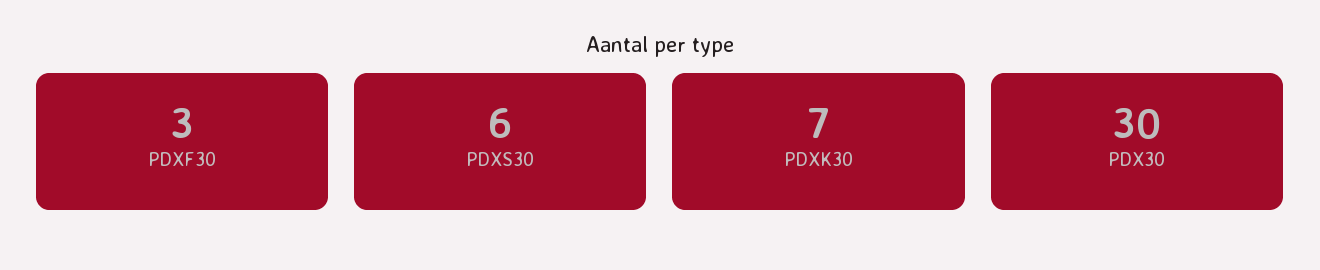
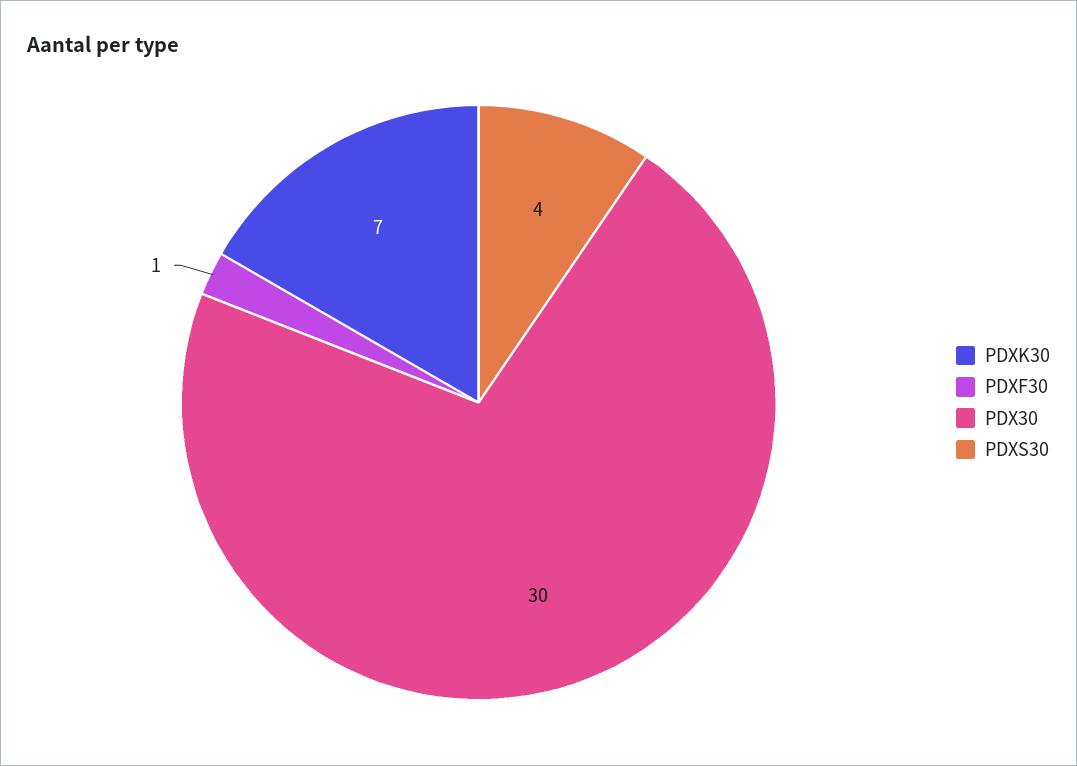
PDXF30: 3 -> 1
PDXS30: 6 -> 4

